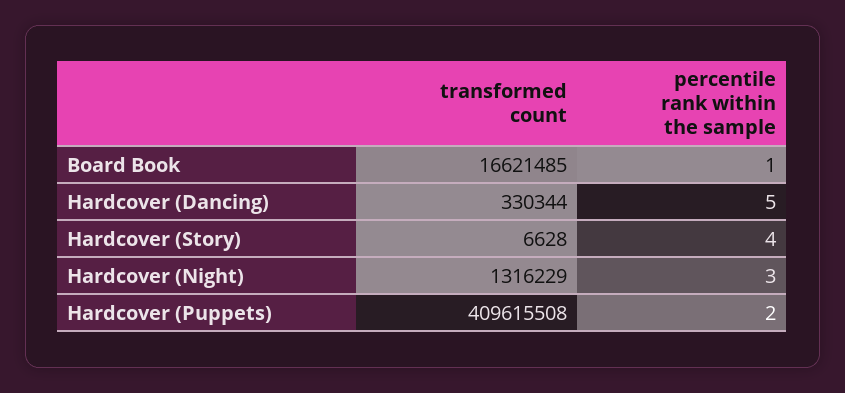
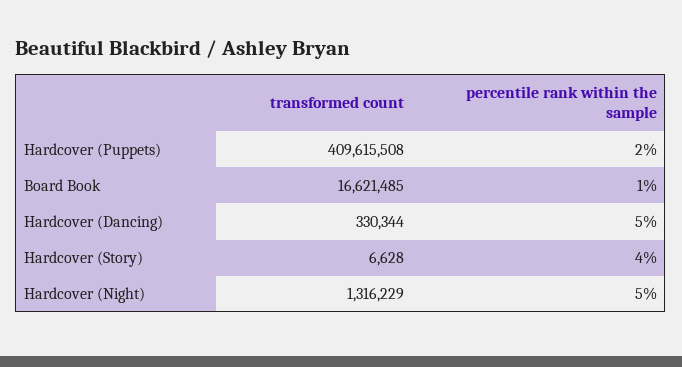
percentile rank within the sample, Hardcover (Night): 3 -> 5

